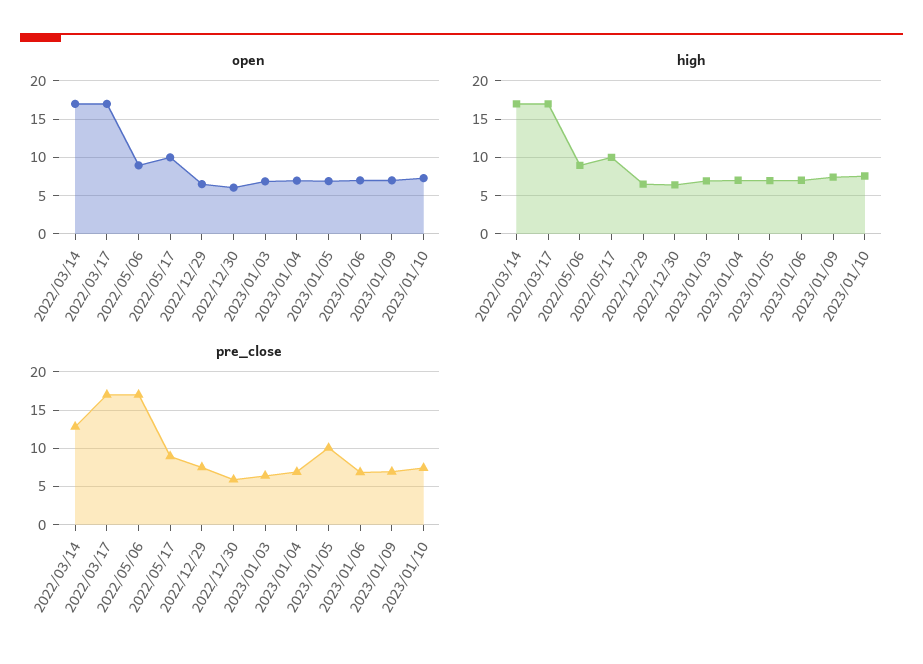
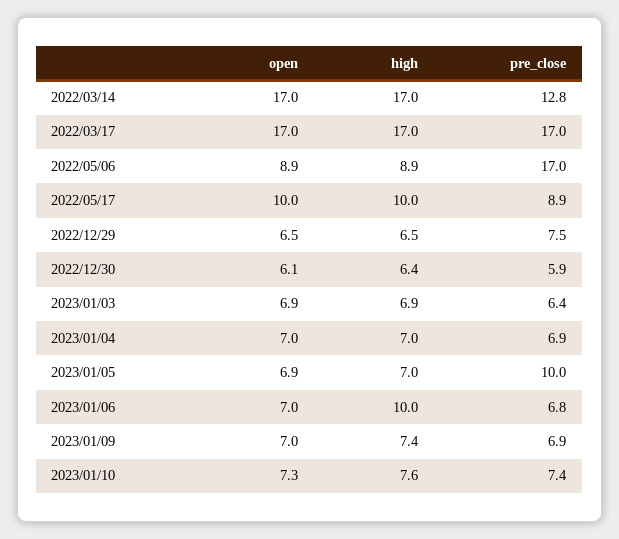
high, 2023/01/06: 7 -> 10

